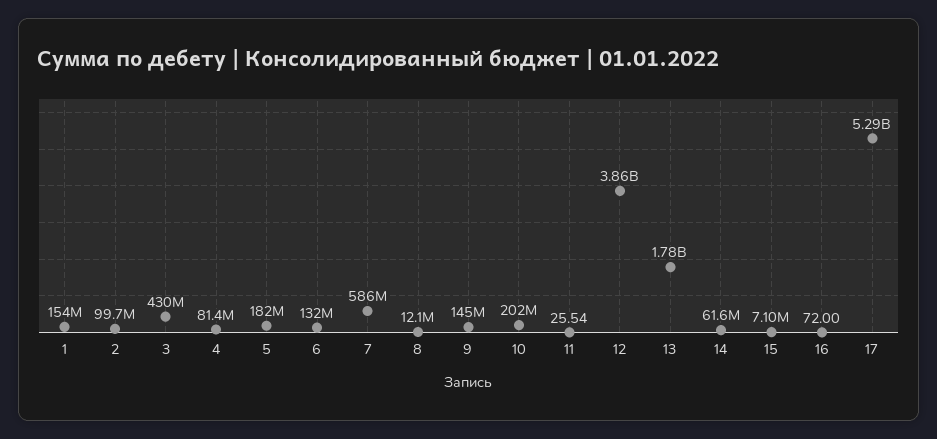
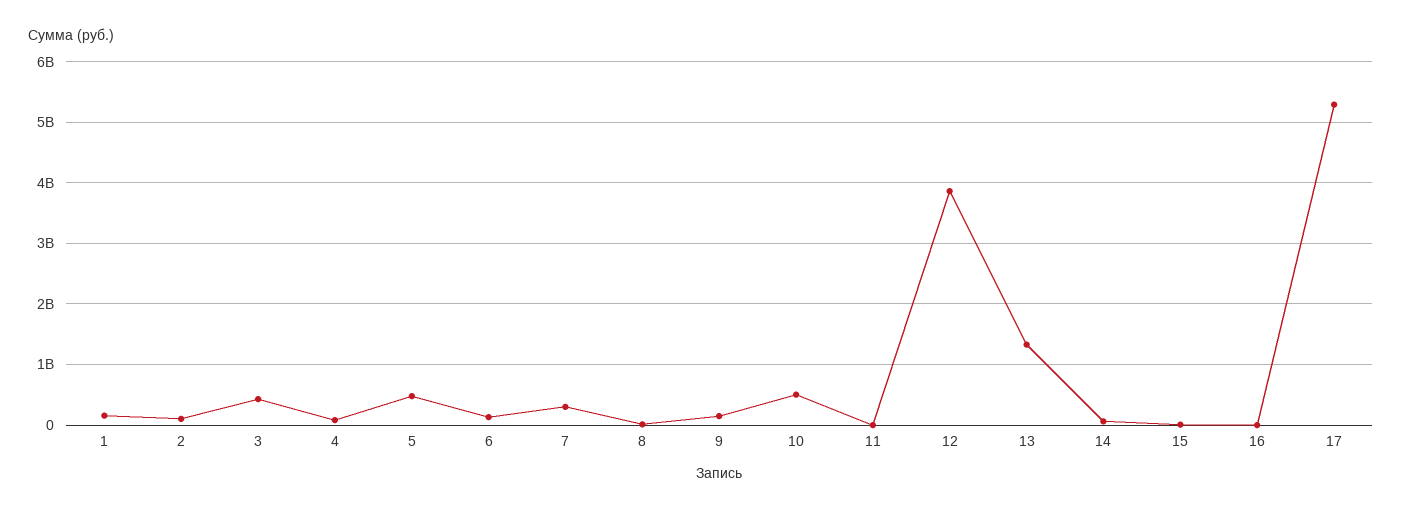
5: 182000000 -> 500000000
7: 586000000 -> 300000000
10: 202000000 -> 500000000
13: 1780000000 -> 1300000000

